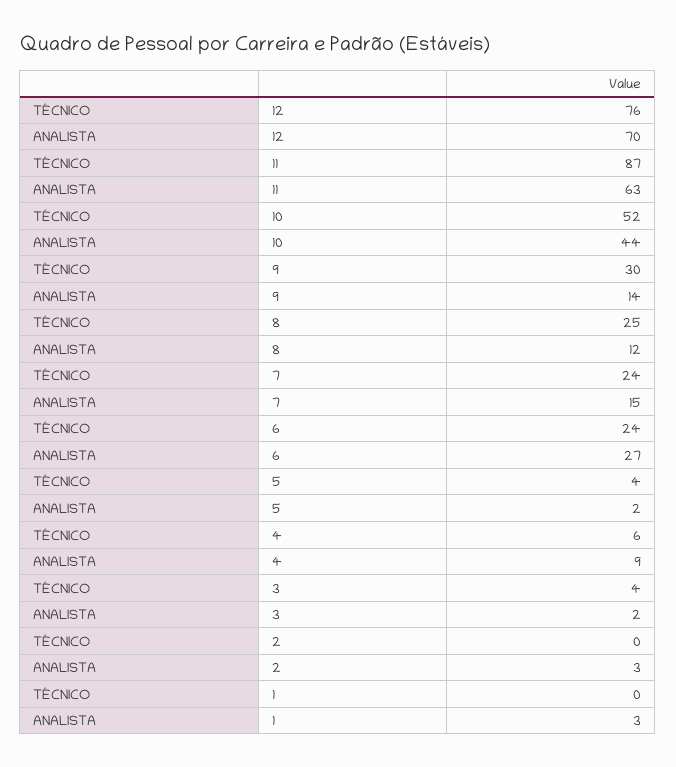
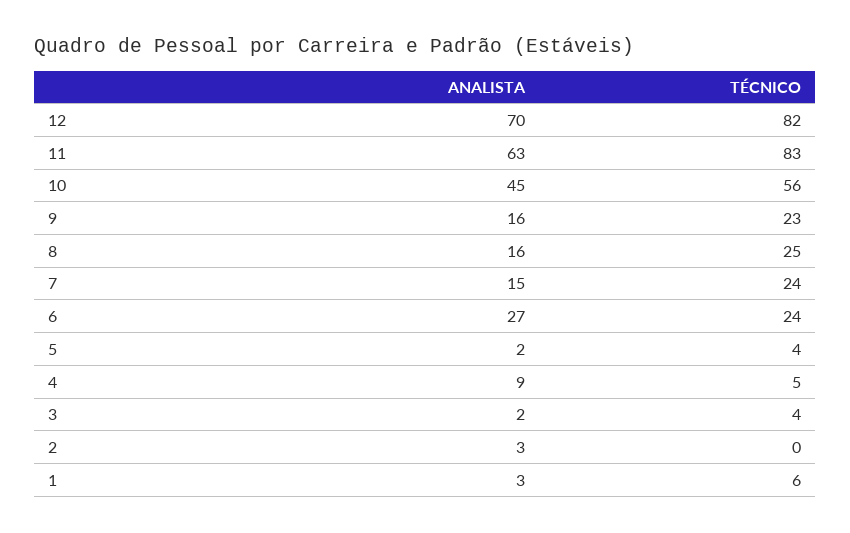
TÉCNICO, 12: 76 -> 82
TÉCNICO, 11: 87 -> 83
TÉCNICO, 10: 52 -> 56
ANALISTA, 10: 44 -> 45
TÉCNICO, 9: 30 -> 23
ANALISTA, 9: 14 -> 16
ANALISTA, 8: 12 -> 16
TÉCNICO, 4: 6 -> 5
TÉCNICO, 1: 0 -> 6

